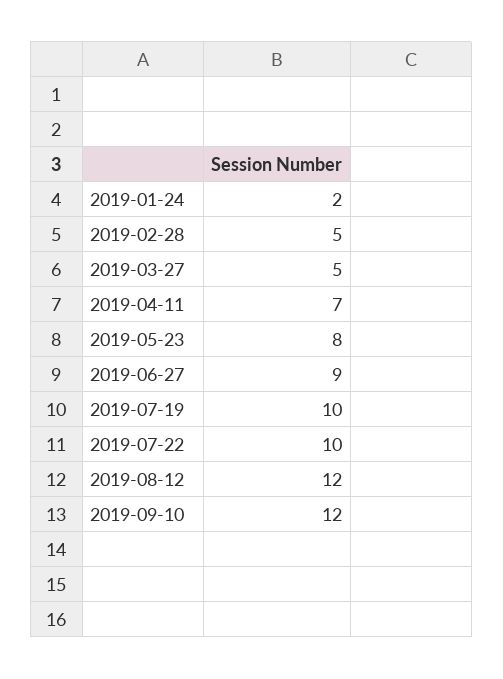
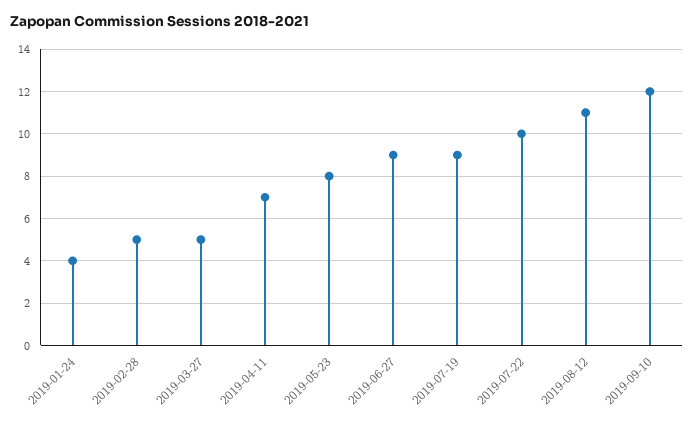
2019-01-24: 2 -> 4
2019-07-19: 10 -> 9
2019-08-12: 12 -> 11

